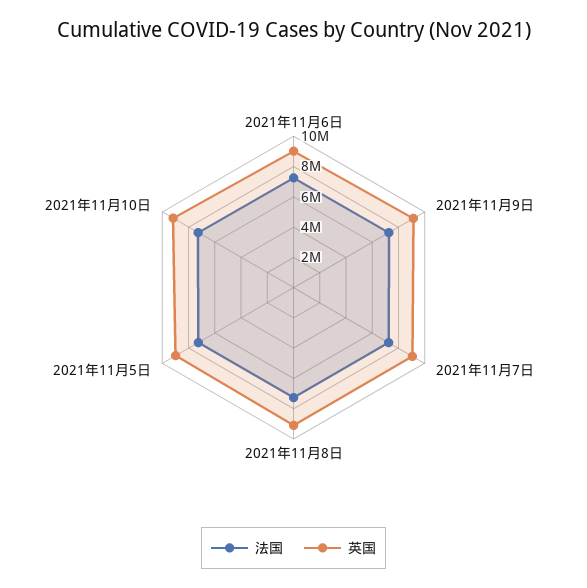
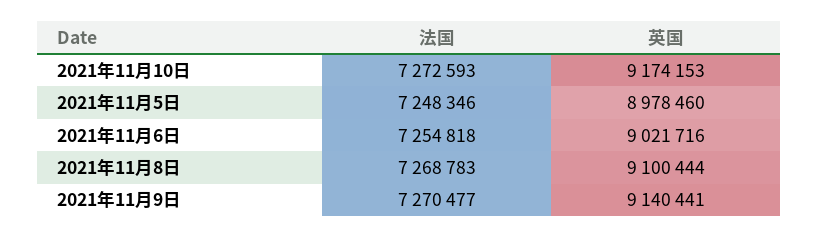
法国, 2021年11月7日: 7000000 -> none
英国, 2021年11月7日: 9000000 -> none

